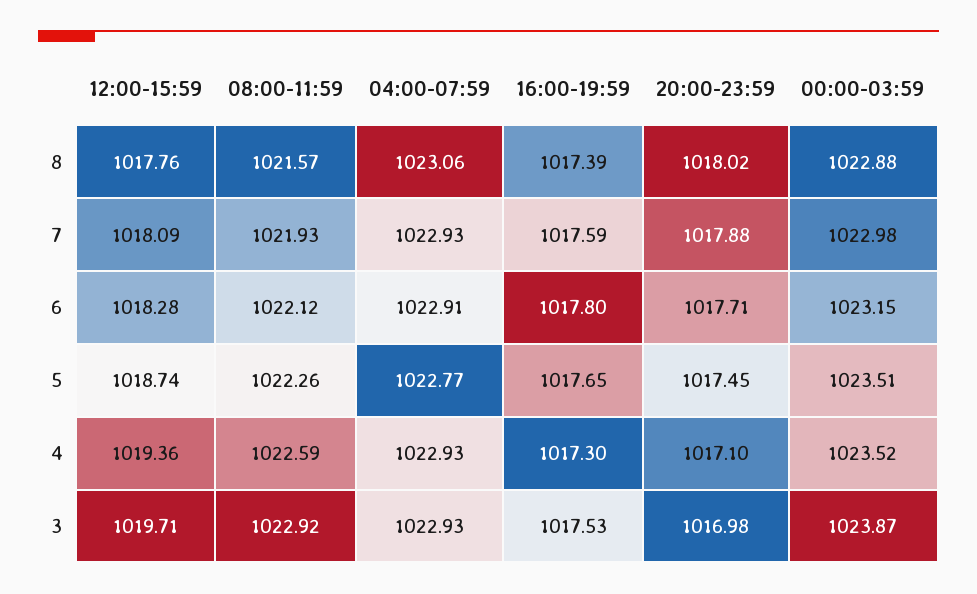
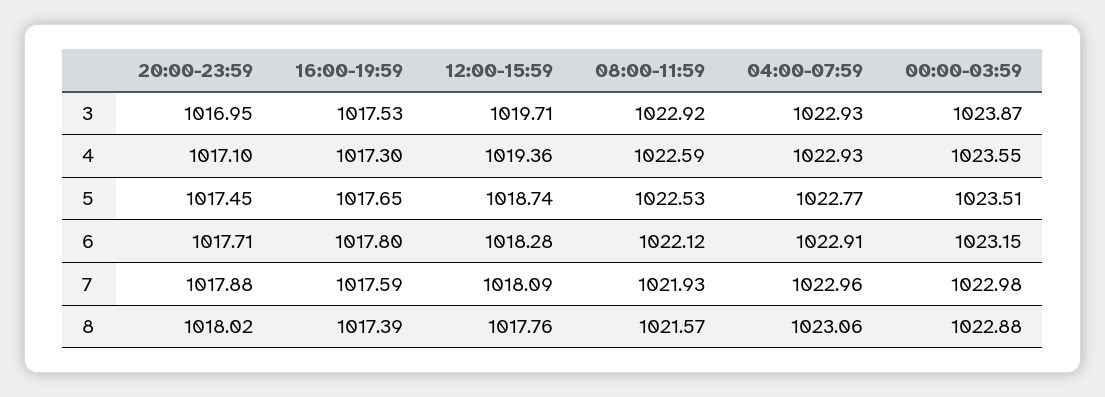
04:00-07:59, 7: 1022.93 -> 1022.96
08:00-11:59, 5: 1022.26 -> 1022.53
00:00-03:59, 4: 1023.52 -> 1023.55
20:00-23:59, 3: 1016.98 -> 1016.95

